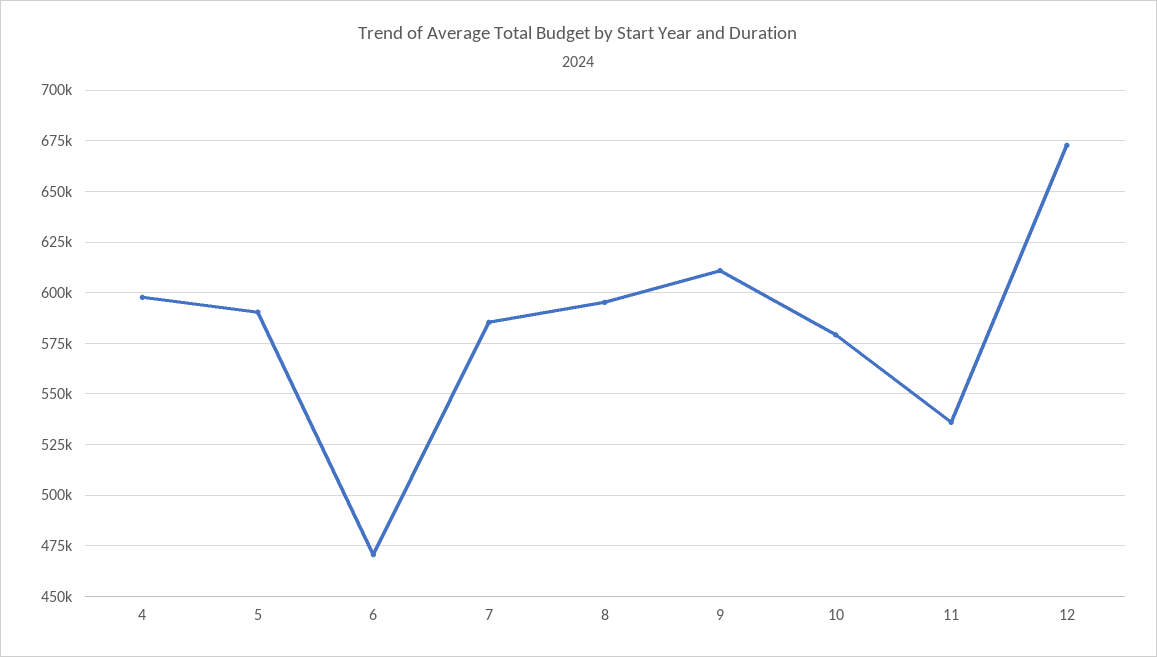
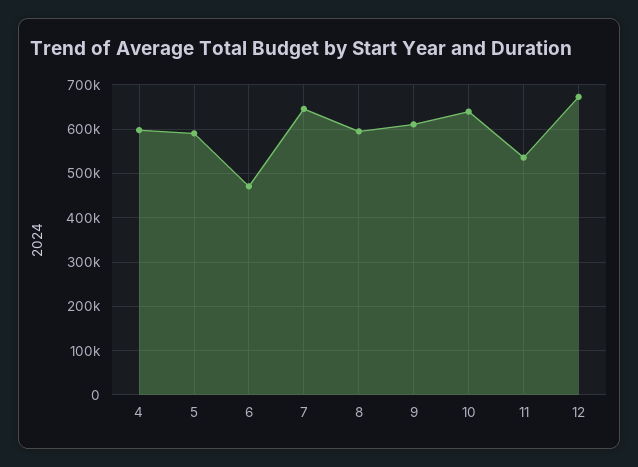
7: 585000 -> 640000
10: 580000 -> 640000

